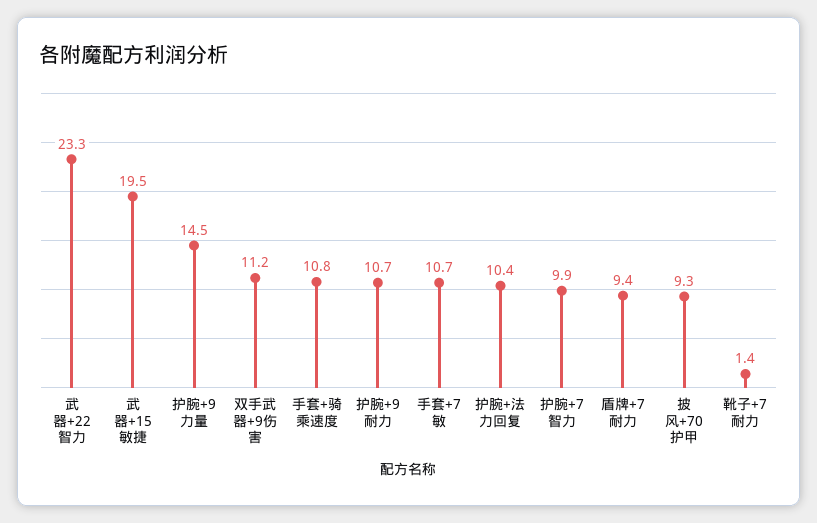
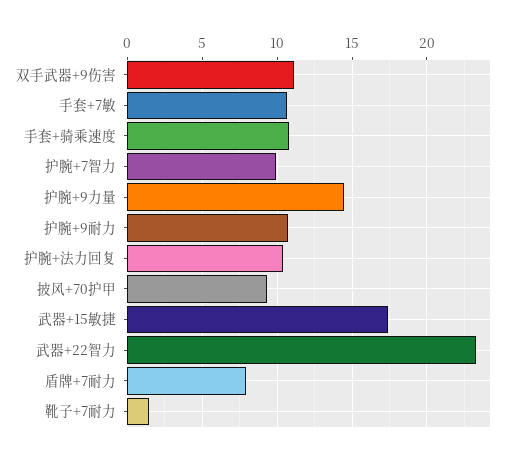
武器+15敏捷: 19.5 -> 17.5
盾牌+7耐力: 9.4 -> 8

